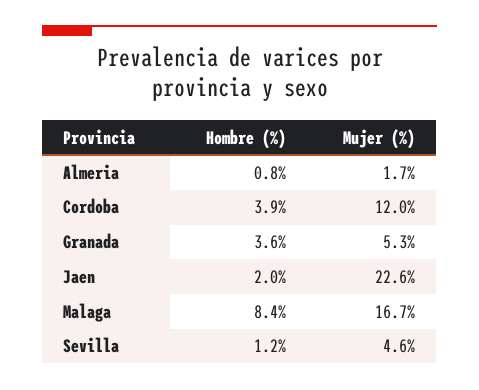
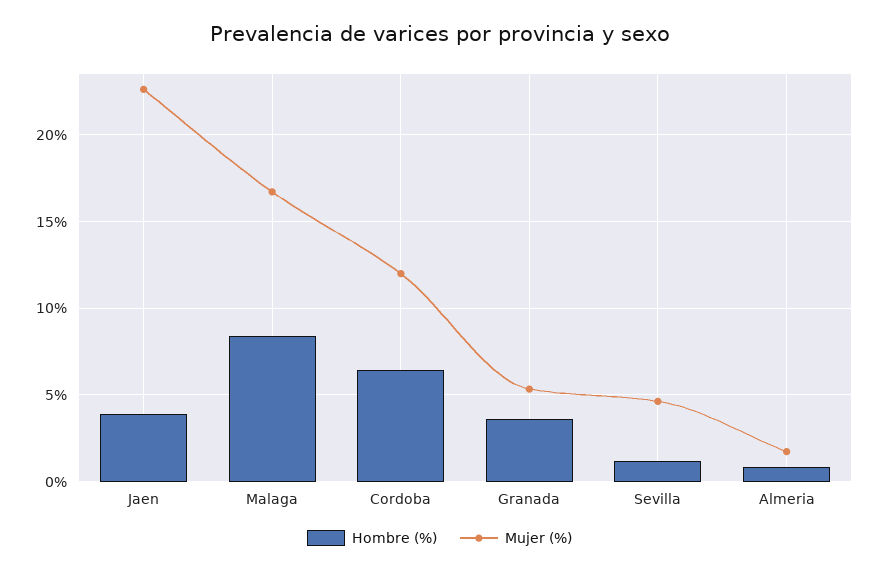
Hombre (%), Cordoba: 3.9 -> 6.5
Hombre (%), Jaen: 2 -> 4

